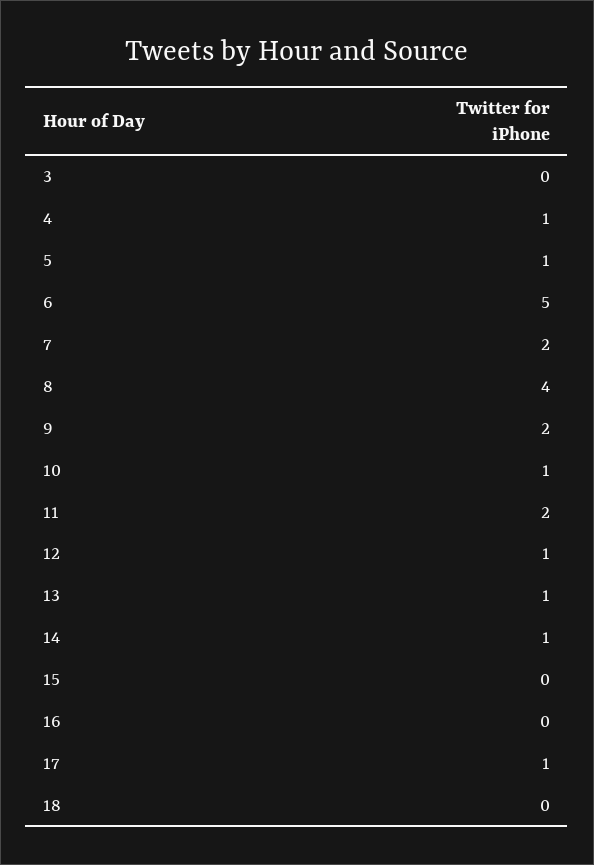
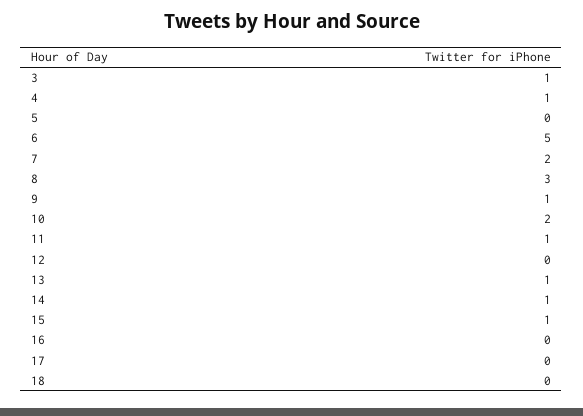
3: 0 -> 1
5: 1 -> 0
8: 4 -> 3
9: 2 -> 1
10: 1 -> 2
11: 2 -> 1
12: 1 -> 0
15: 0 -> 1
17: 1 -> 0

